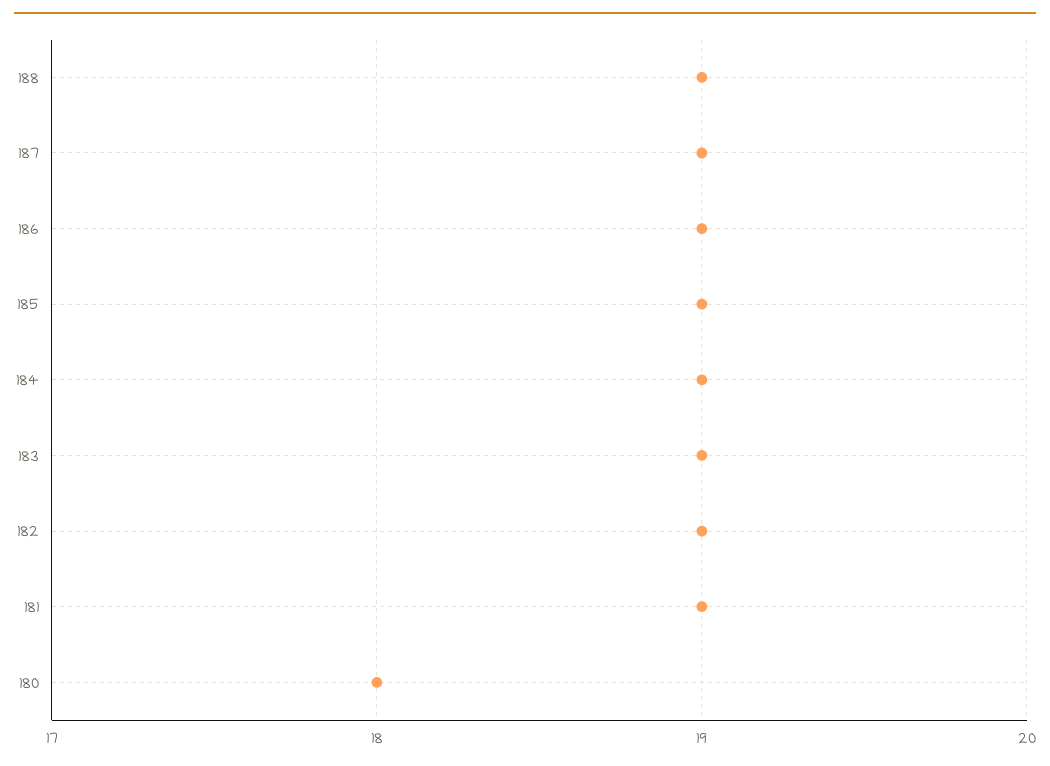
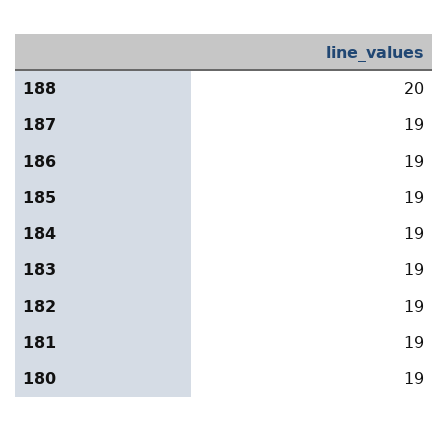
188: 19 -> 20
180: 18 -> 19

